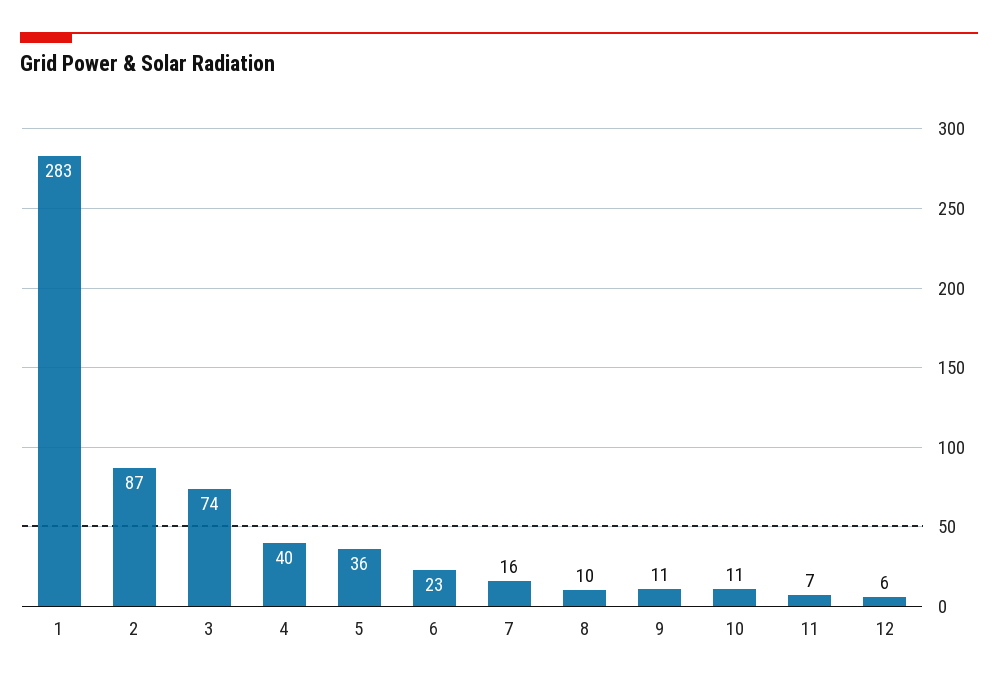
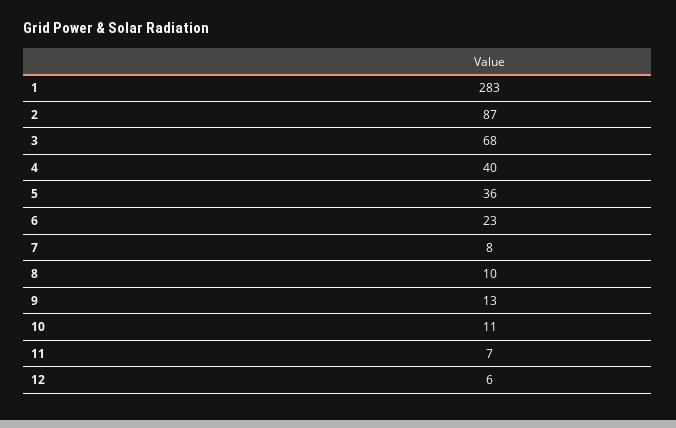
3: 74 -> 68
7: 16 -> 8
9: 11 -> 13

